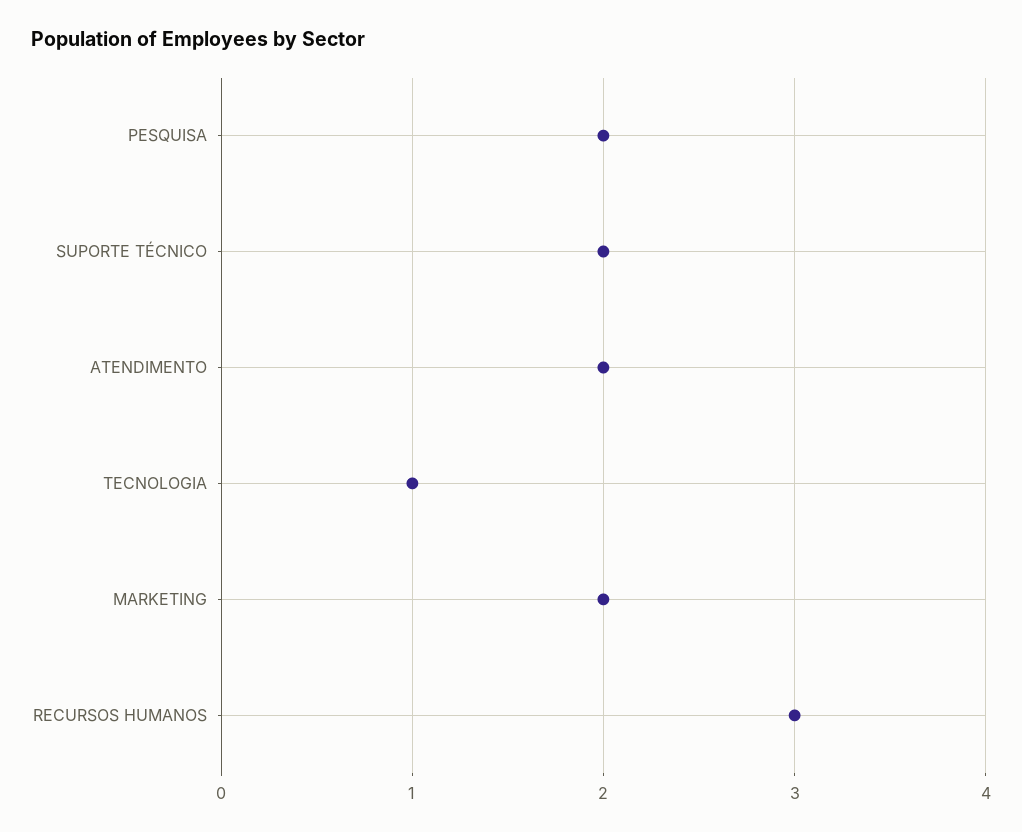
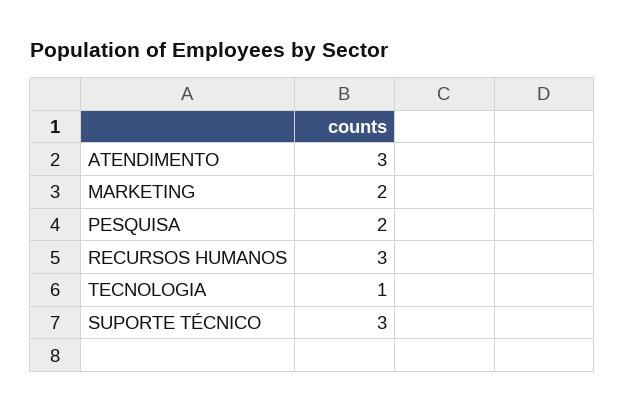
SUPORTE TÉCNICO: 2 -> 3
ATENDIMENTO: 2 -> 3

